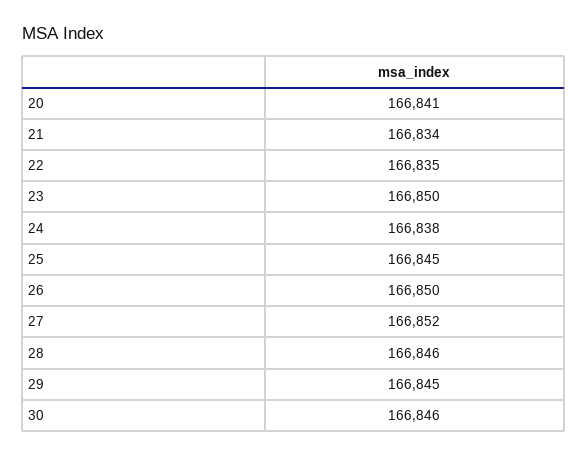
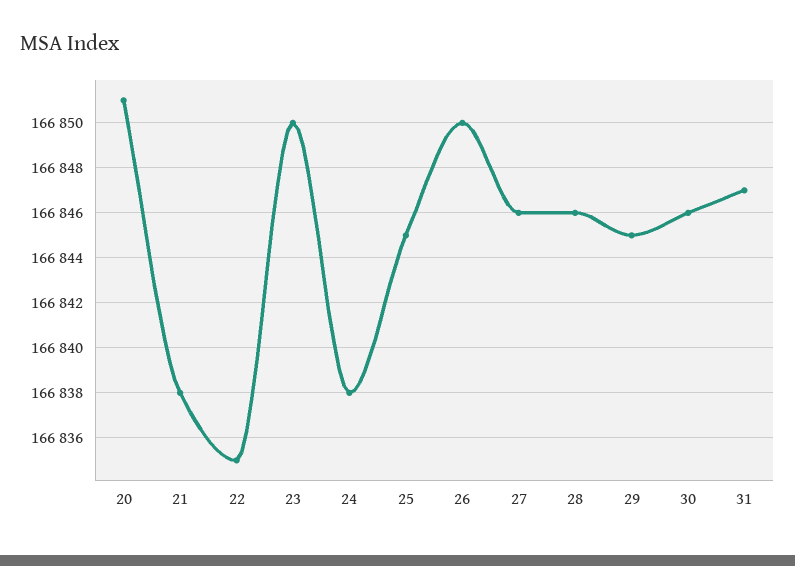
20: 166841 -> 166851
21: 166834 -> 166838
27: 166852 -> 166846
31: none -> 166847

